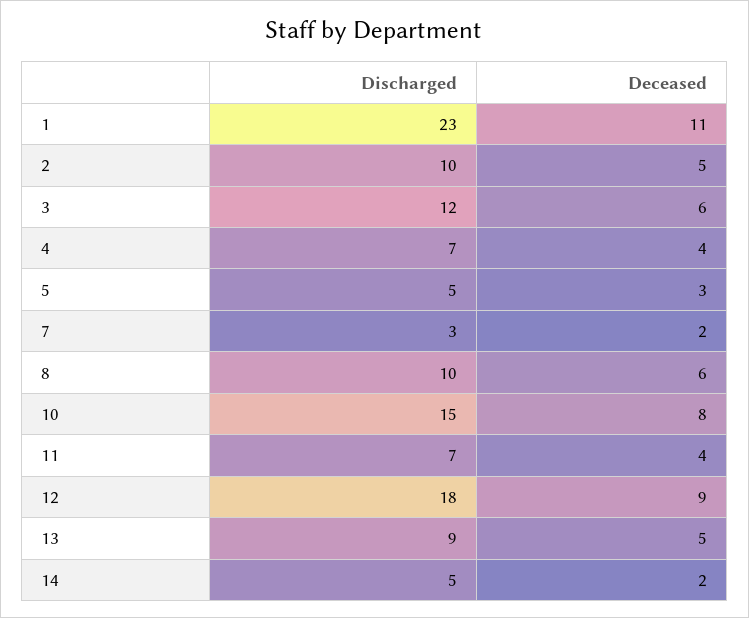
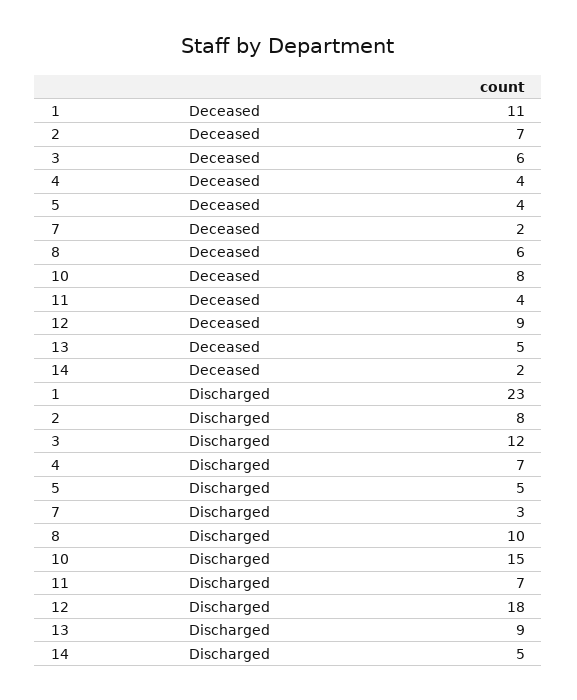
Discharged, 2: 10 -> 8
Deceased, 2: 5 -> 7
Deceased, 5: 3 -> 4

